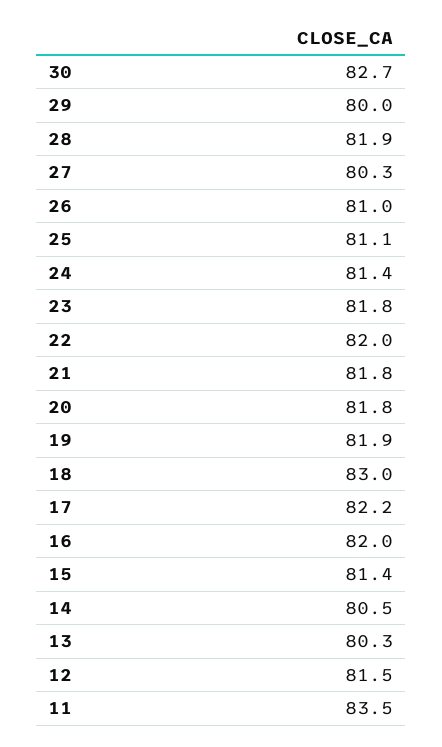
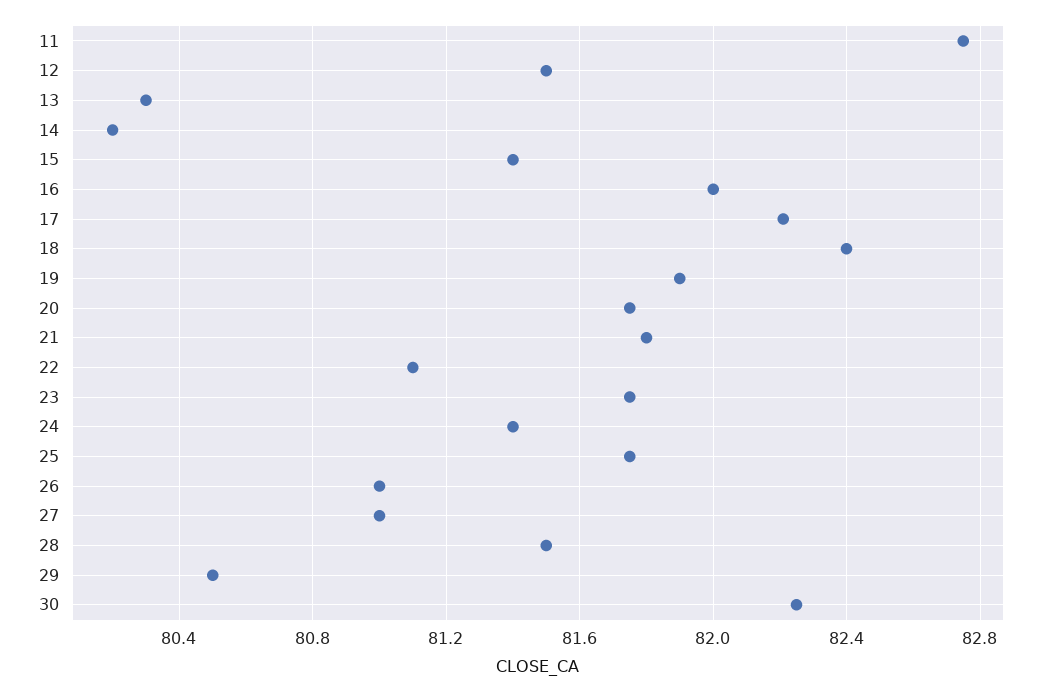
30: 82.7 -> 82.25
29: 80 -> 80.5
28: 81.9 -> 81.5
27: 80.3 -> 81
25: 81.1 -> 81.75
22: 82 -> 81.1
18: 83 -> 82.4
14: 80.5 -> 80.2
11: 83.5 -> 82.75

